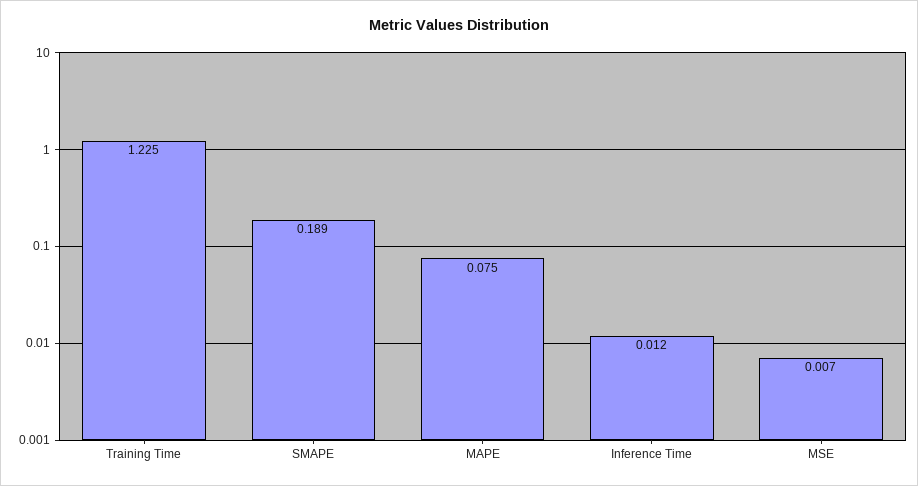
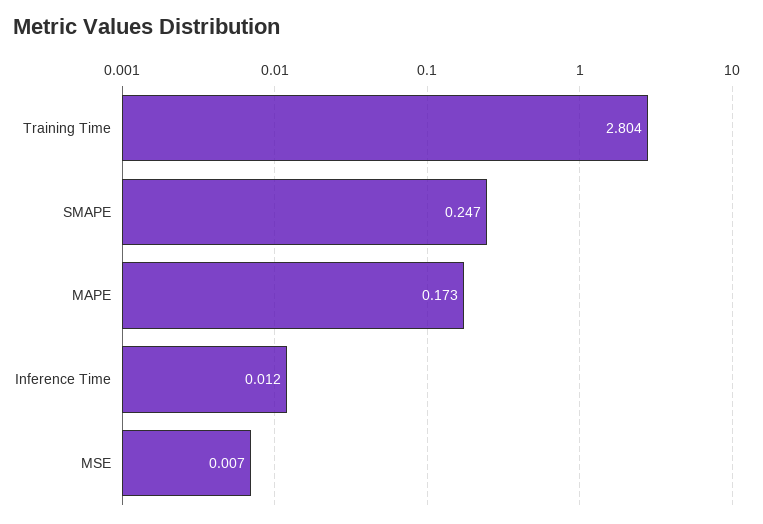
Training Time: 1.225 -> 2.804
SMAPE: 0.189 -> 0.247
MAPE: 0.075 -> 0.173

